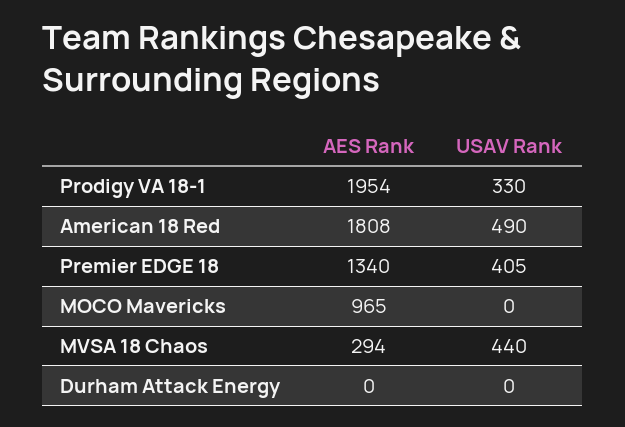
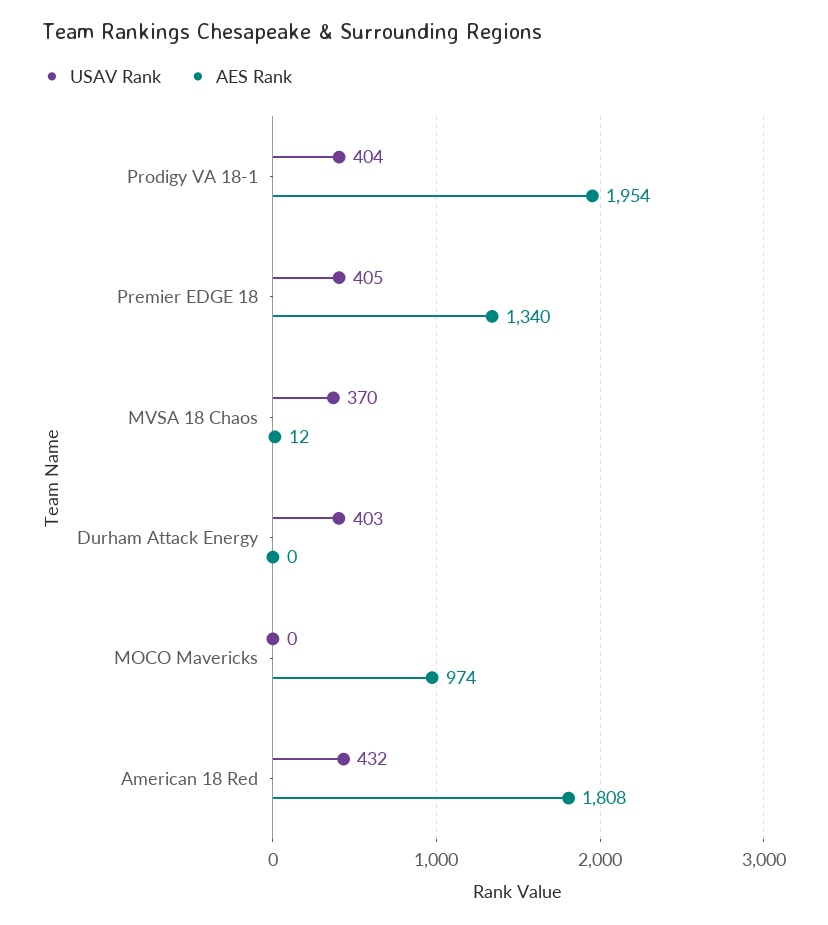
USAV Rank, Prodigy VA 18-1: 330 -> 404
USAV Rank, American 18 Red: 490 -> 432
AES Rank, MOCO Mavericks: 965 -> 974
AES Rank, MVSA 18 Chaos: 294 -> 12
USAV Rank, MVSA 18 Chaos: 440 -> 370
USAV Rank, Durham Attack Energy: 0 -> 403

